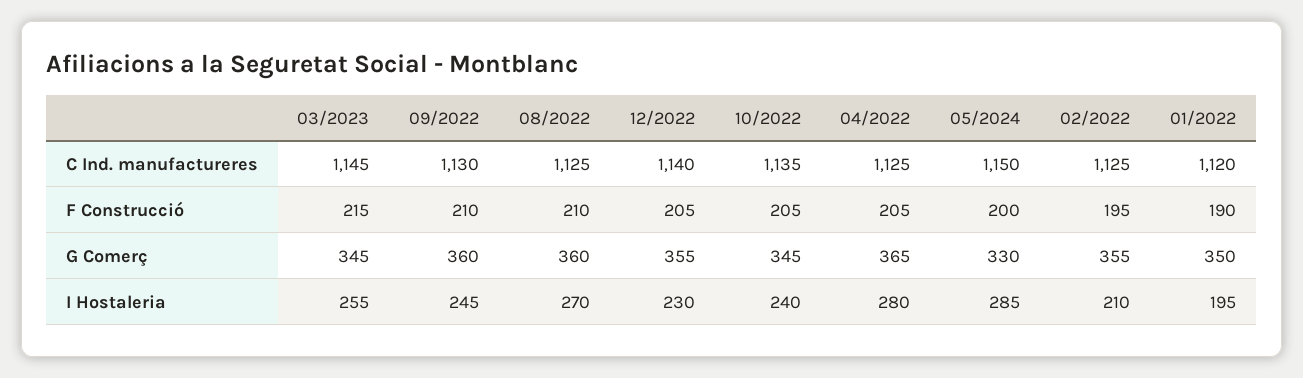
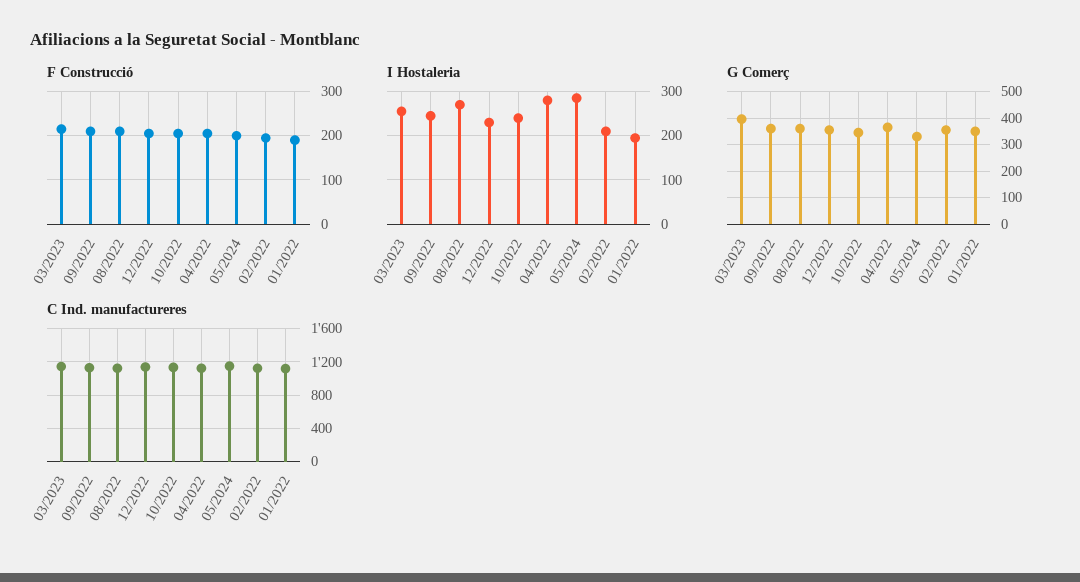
G Comerç, 03/2023: 345 -> 400

